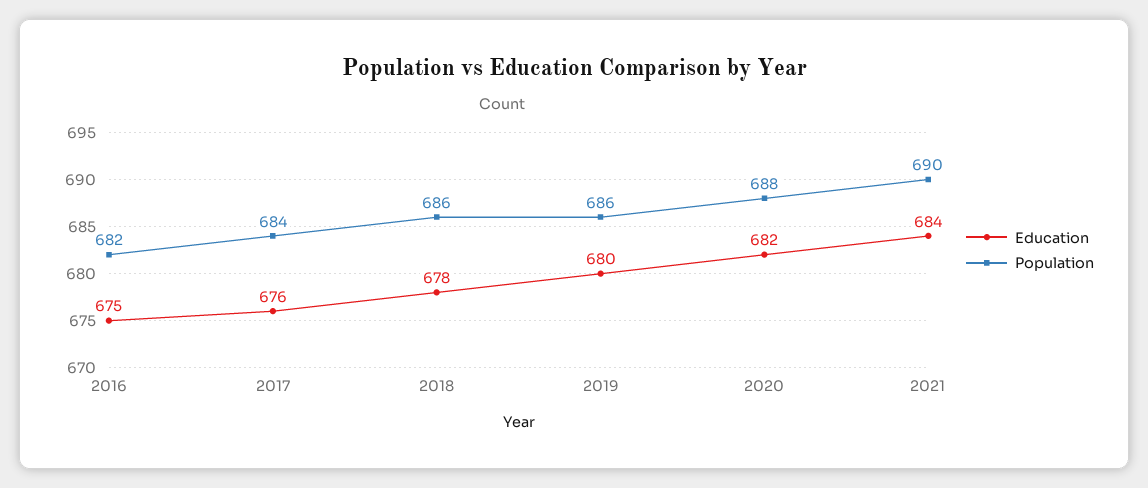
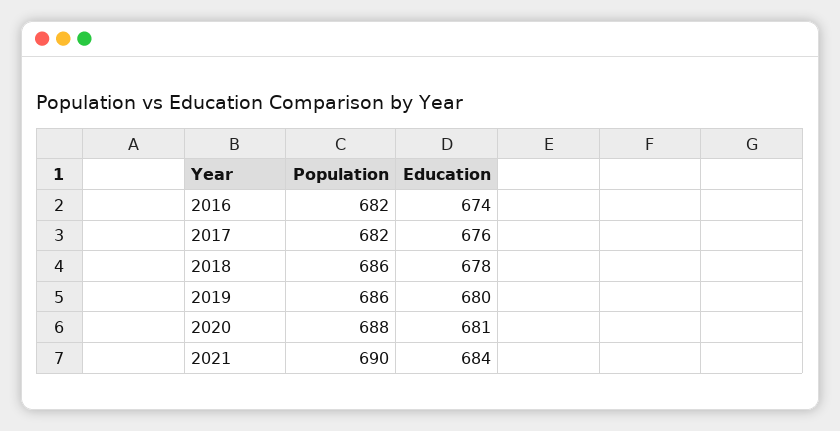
Education, 2016: 675 -> 674
Population, 2017: 684 -> 682
Education, 2020: 682 -> 681

